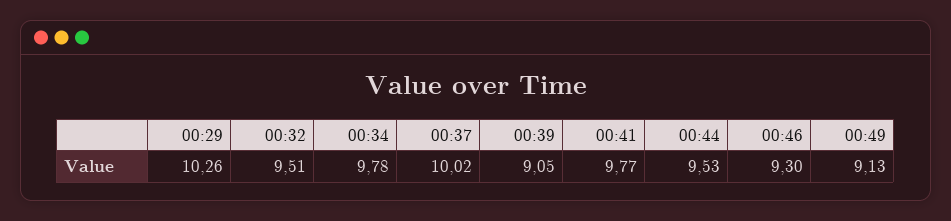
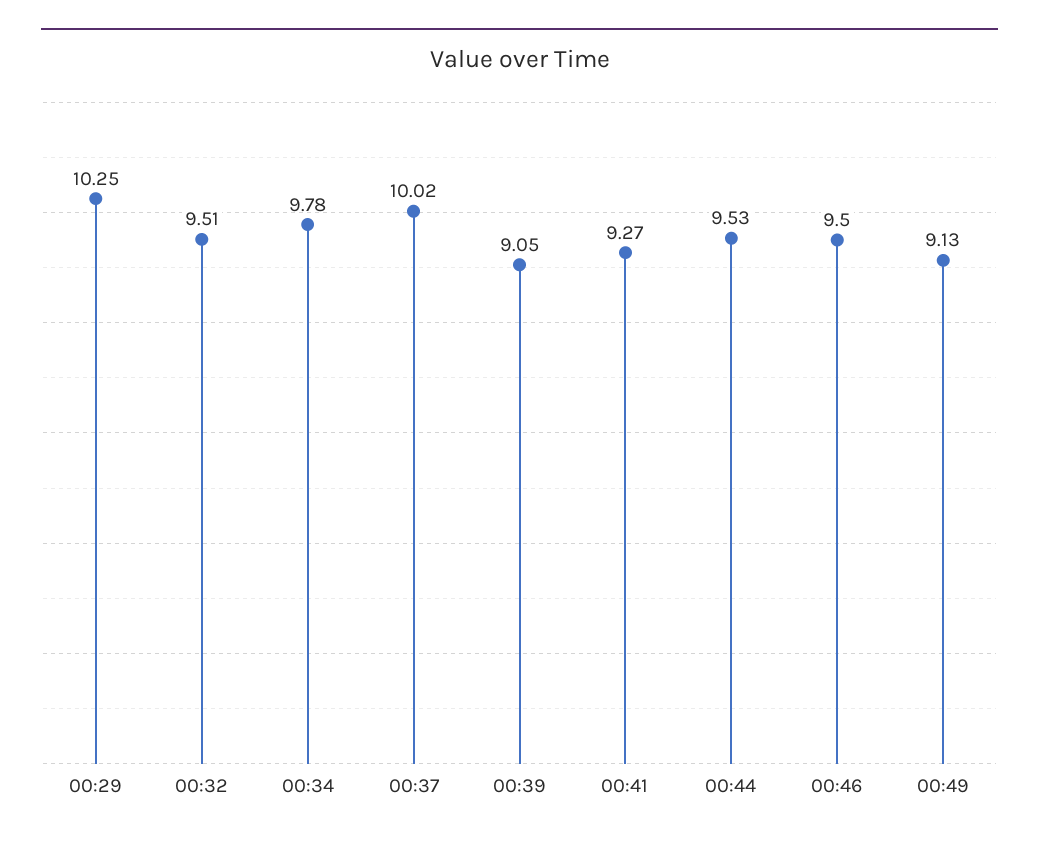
00:29: 10.26 -> 10.25
00:41: 9.77 -> 9.27
00:46: 9.3 -> 9.5

